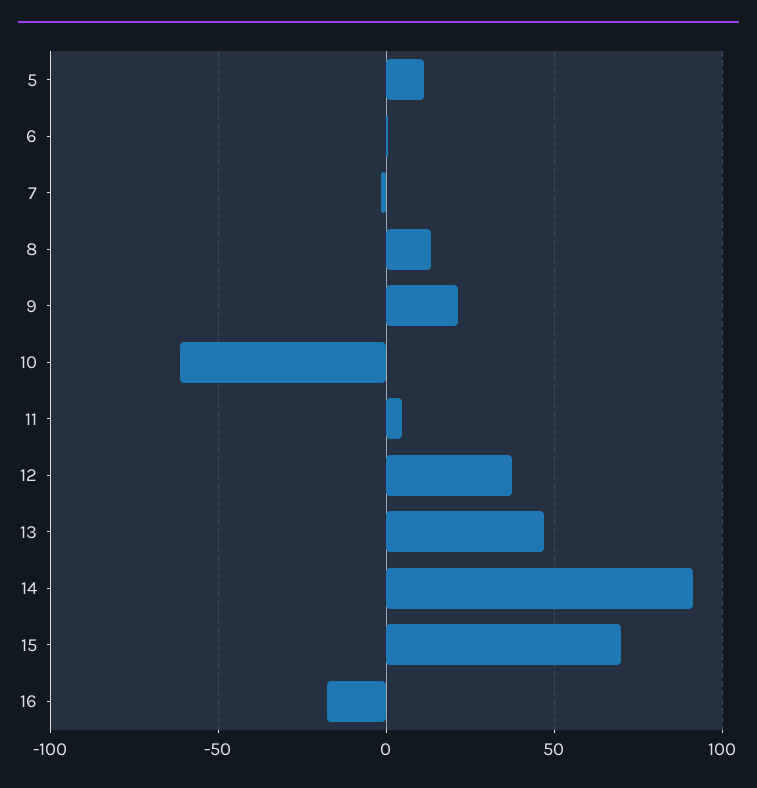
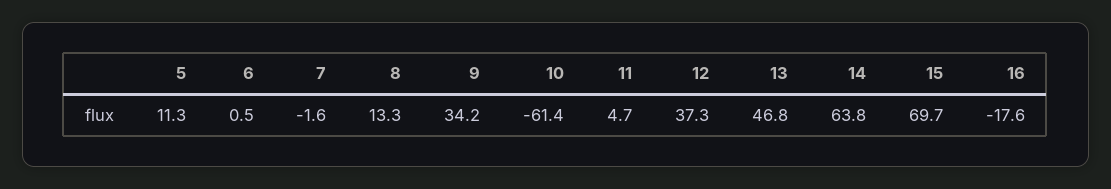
9: 20 -> 34.2
14: 90 -> 63.8

